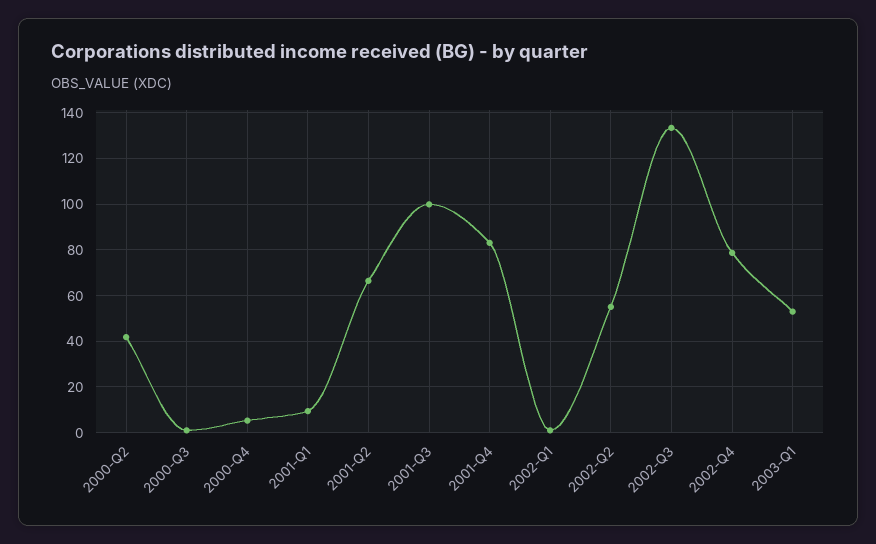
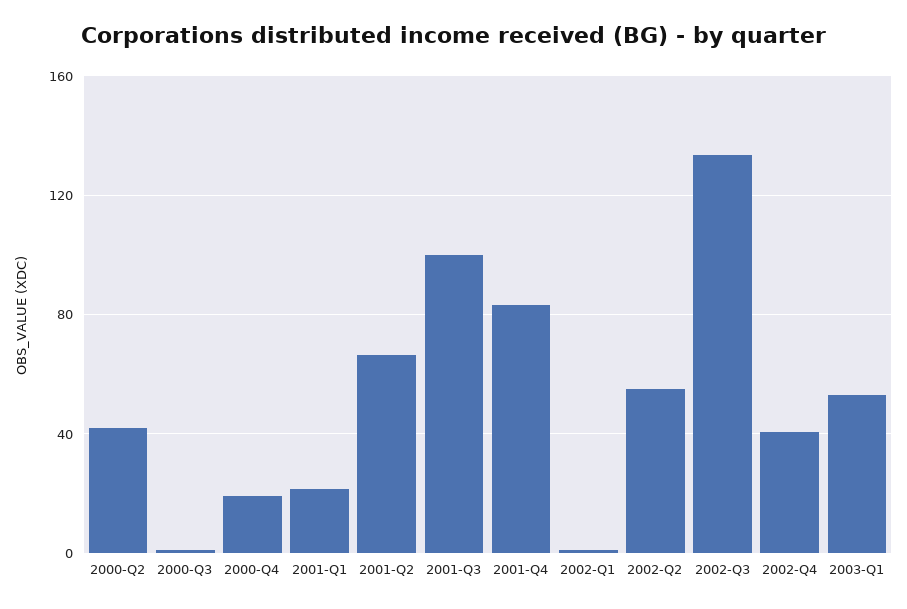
2000-Q4: 5 -> 20
2001-Q1: 10 -> 20
2002-Q4: 80 -> 40

